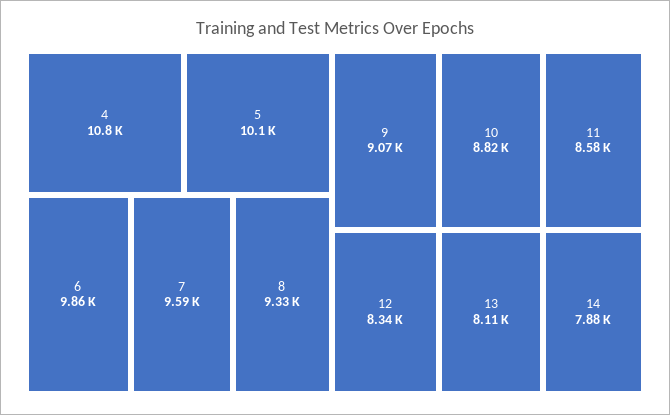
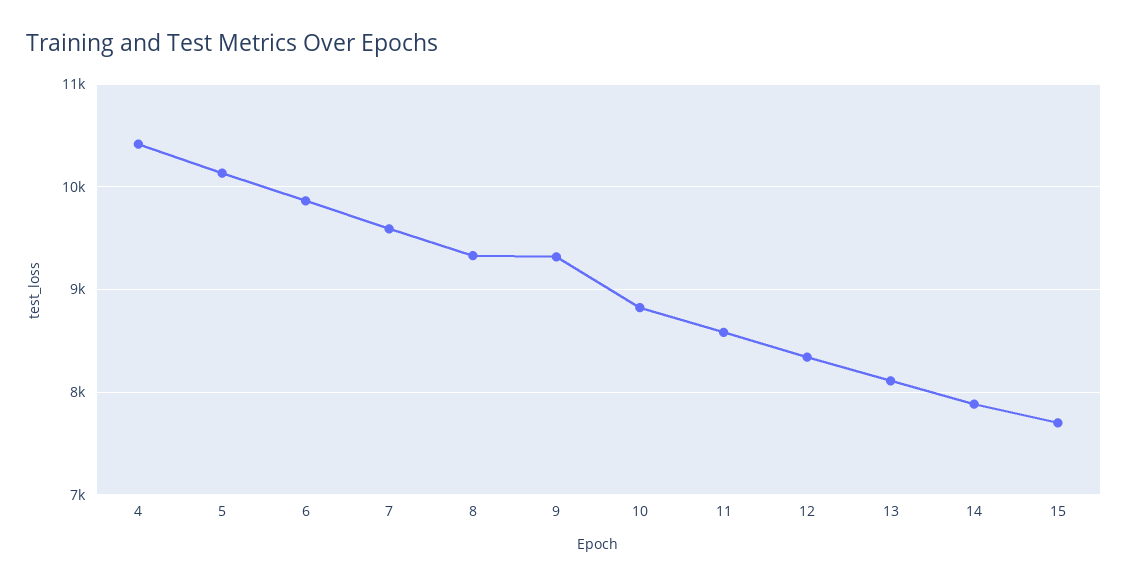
4: 10800 -> 10400
9: 9070 -> 9300
15: none -> 7700

